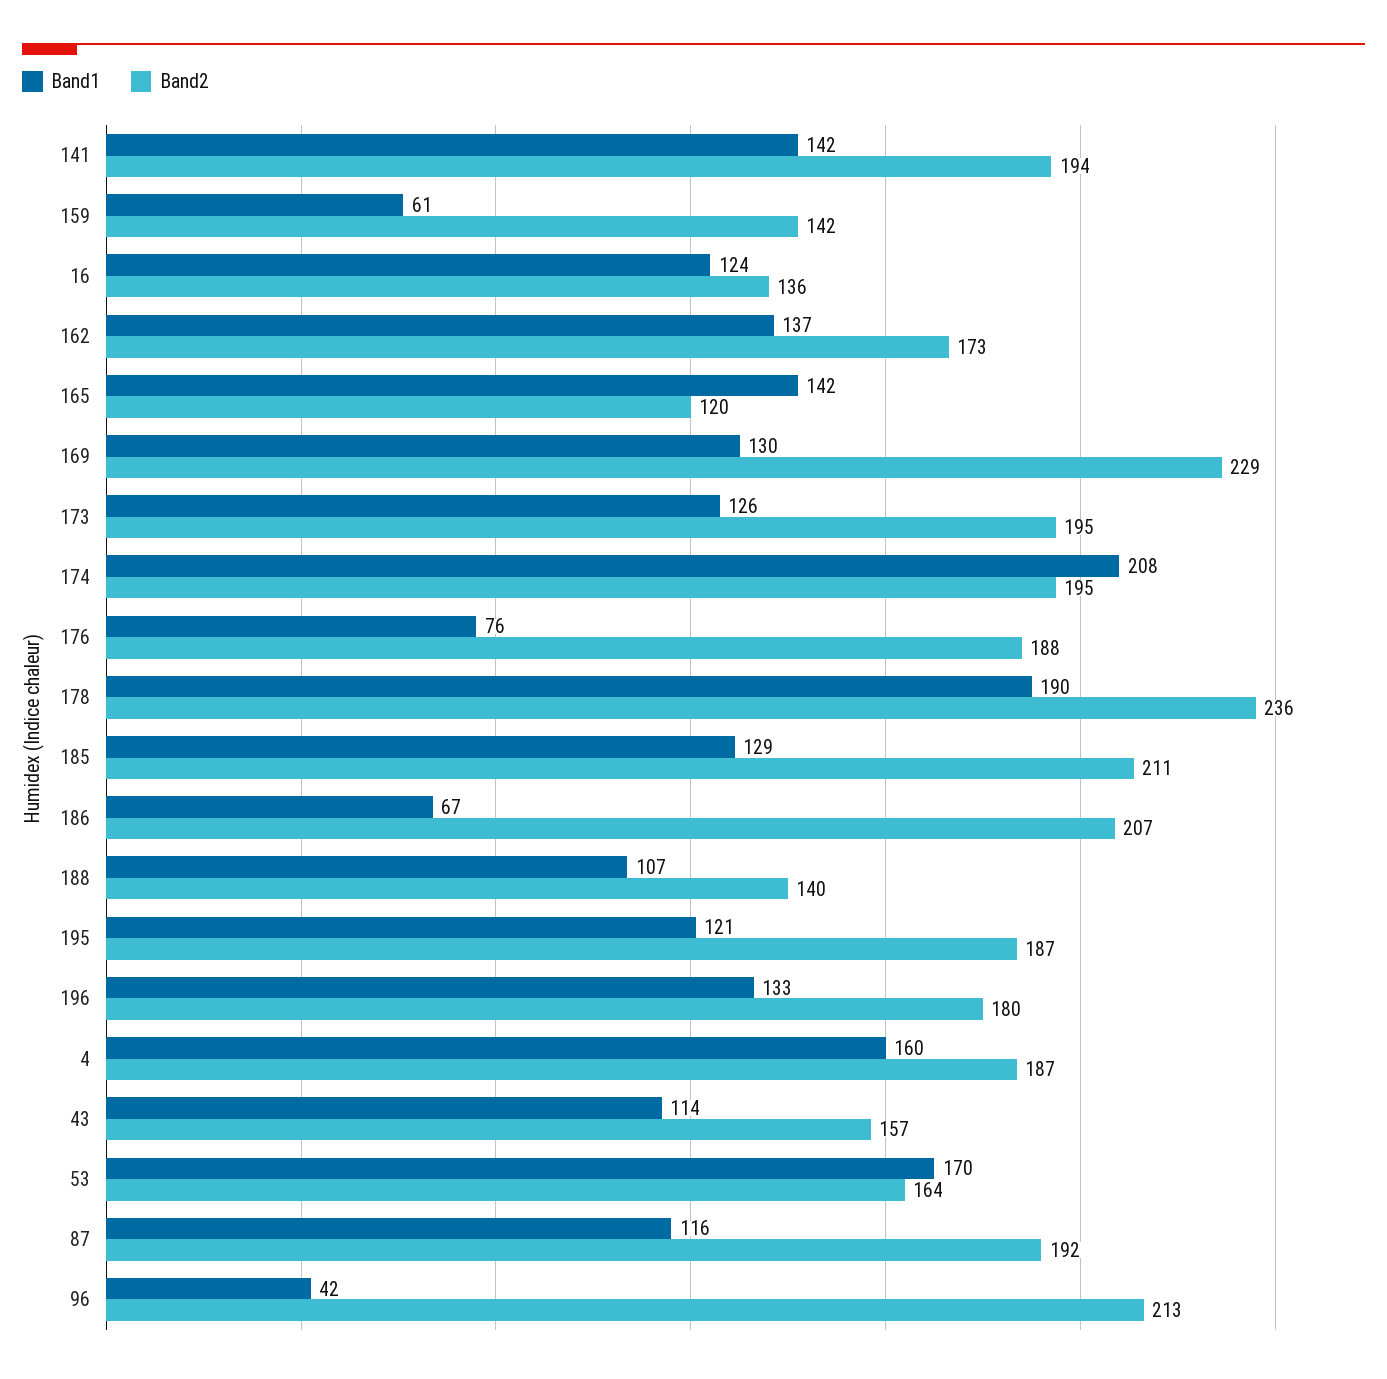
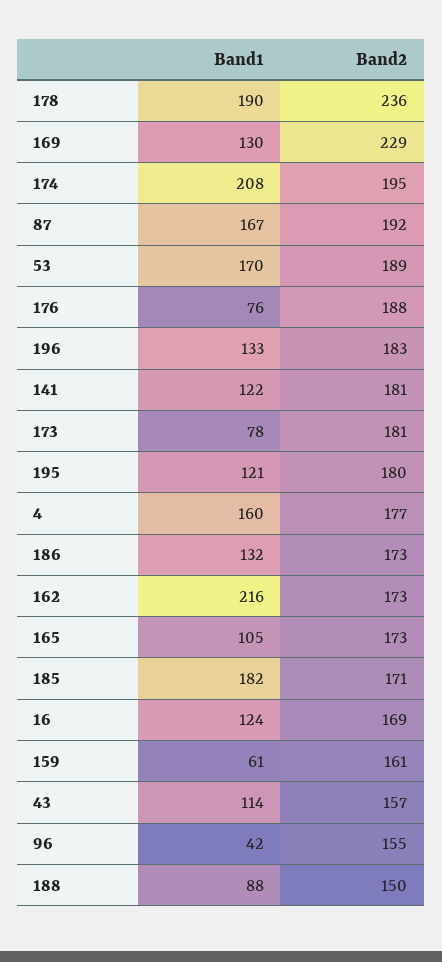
Band1, 141: 142 -> 122
Band2, 141: 194 -> 181
Band2, 159: 142 -> 161
Band2, 16: 136 -> 169
Band1, 162: 137 -> 216
Band1, 165: 142 -> 105
Band2, 165: 120 -> 173
Band1, 173: 126 -> 78
Band2, 173: 195 -> 181
Band1, 185: 129 -> 182
Band2, 185: 211 -> 171
Band1, 186: 67 -> 132
Band2, 186: 207 -> 173
Band1, 188: 107 -> 88
Band2, 188: 140 -> 150
Band2, 195: 187 -> 180
Band2, 196: 180 -> 183
Band2, 4: 187 -> 177
Band2, 53: 164 -> 189
Band1, 87: 116 -> 167
Band2, 96: 213 -> 155

